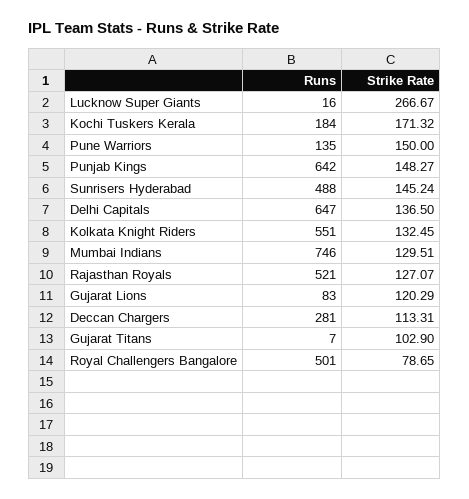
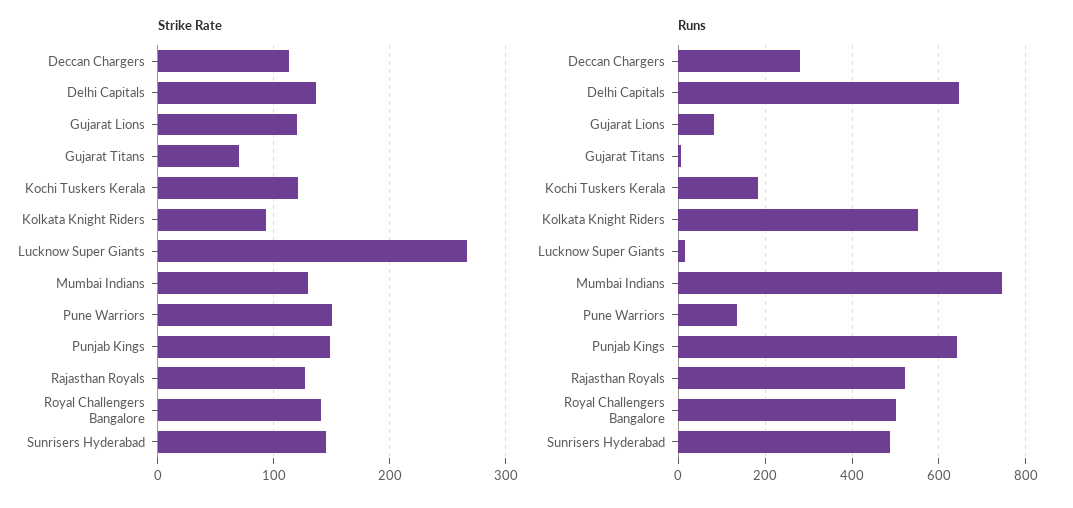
Strike Rate, Kochi Tuskers Kerala: 171.32 -> 120
Strike Rate, Kolkata Knight Riders: 132.45 -> 90
Strike Rate, Gujarat Titans: 102.9 -> 70
Strike Rate, Royal Challengers Bangalore: 78.65 -> 140

